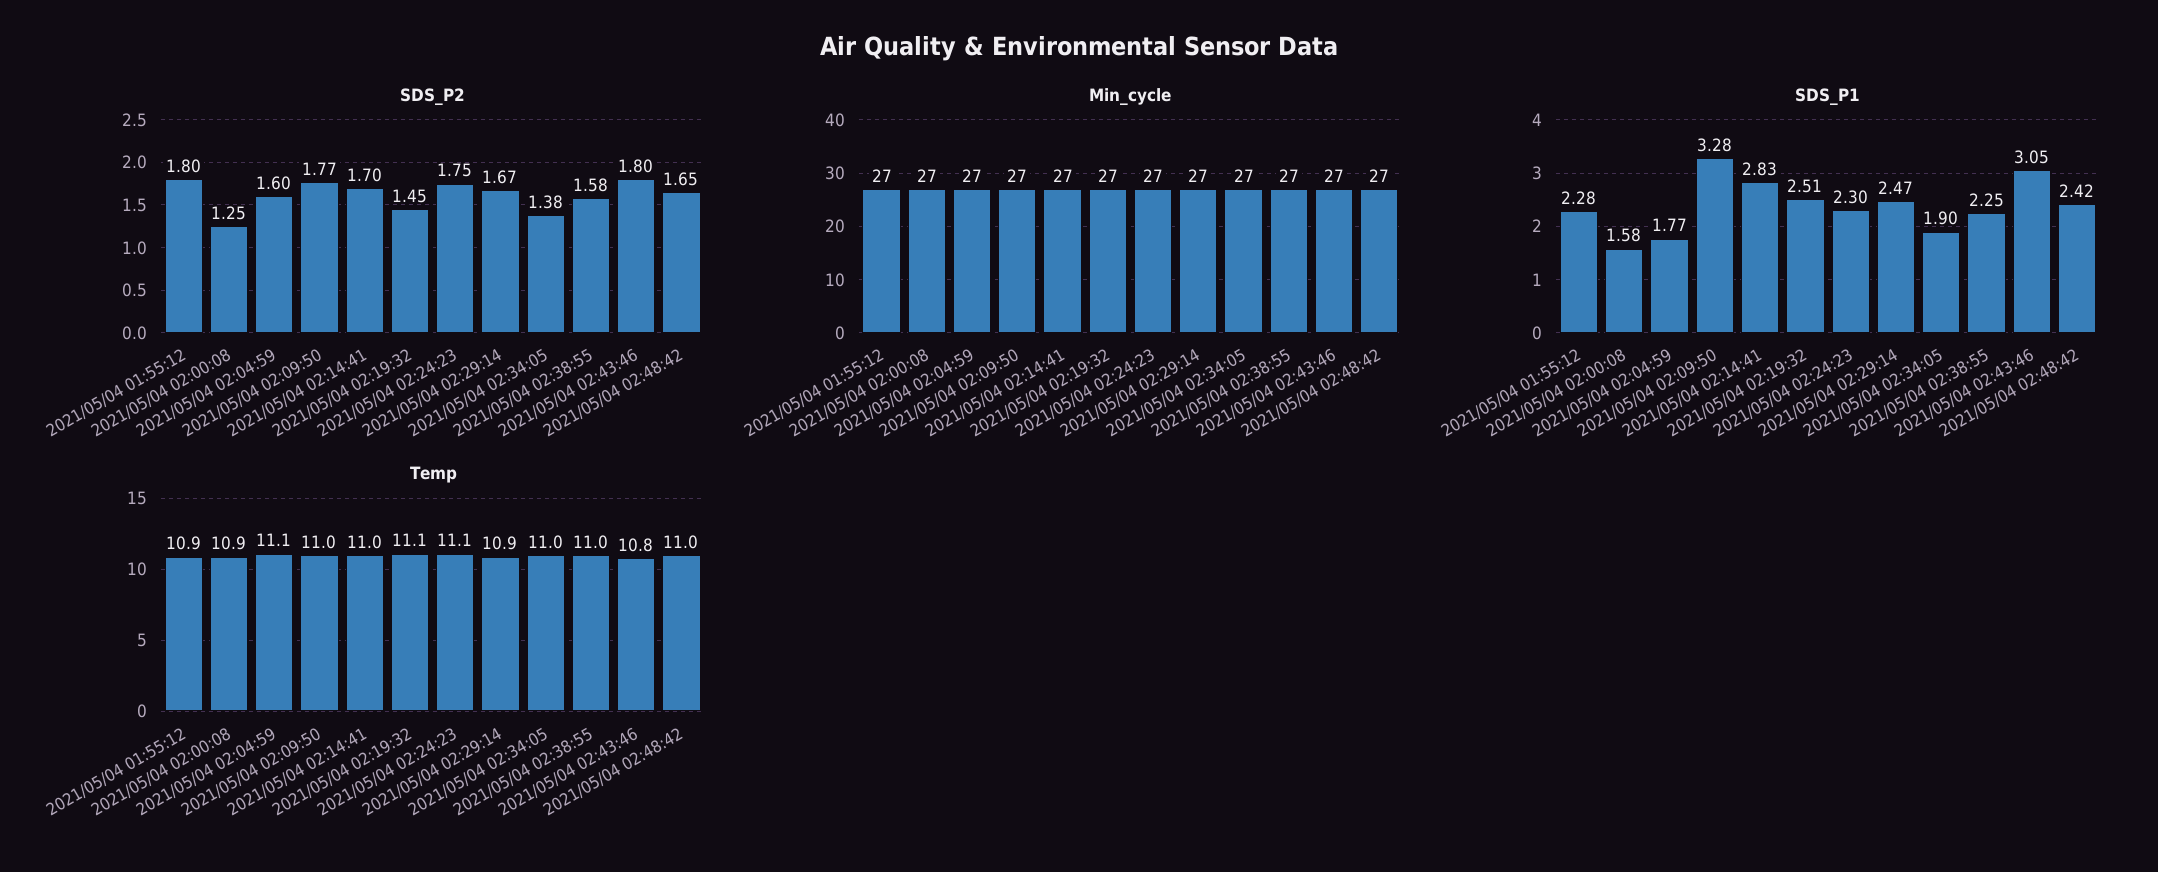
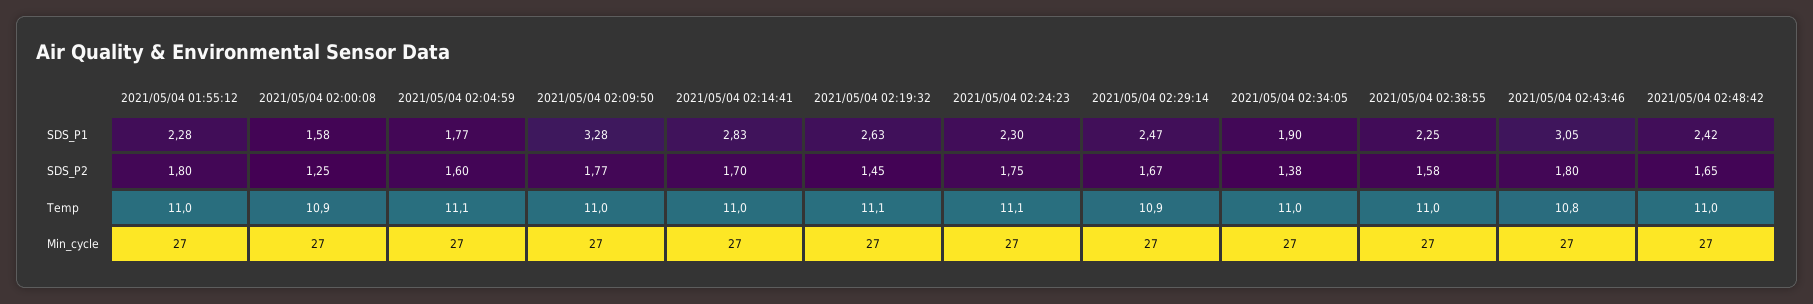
SDS_P1, 2021/05/04 02:19:32: 2.51 -> 2.63
Temp, 2021/05/04 01:55:12: 10.9 -> 11

